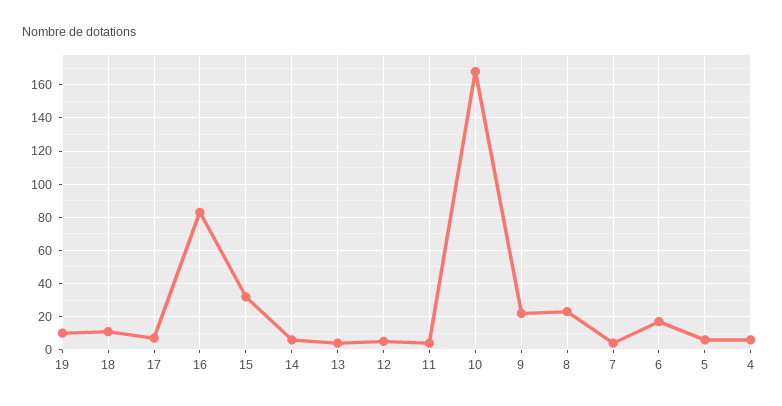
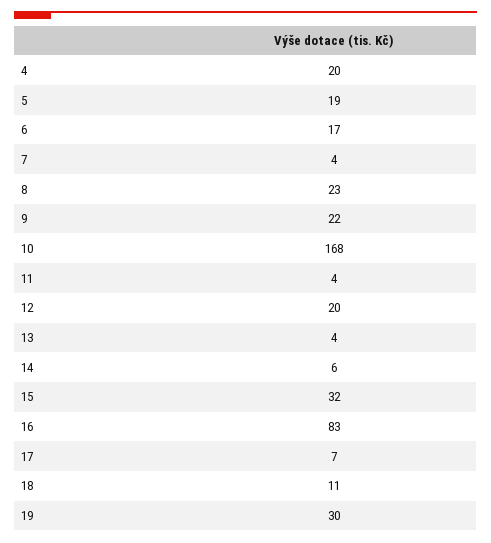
19: 10 -> 30
12: 5 -> 20
5: 5 -> 19
4: 5 -> 20

